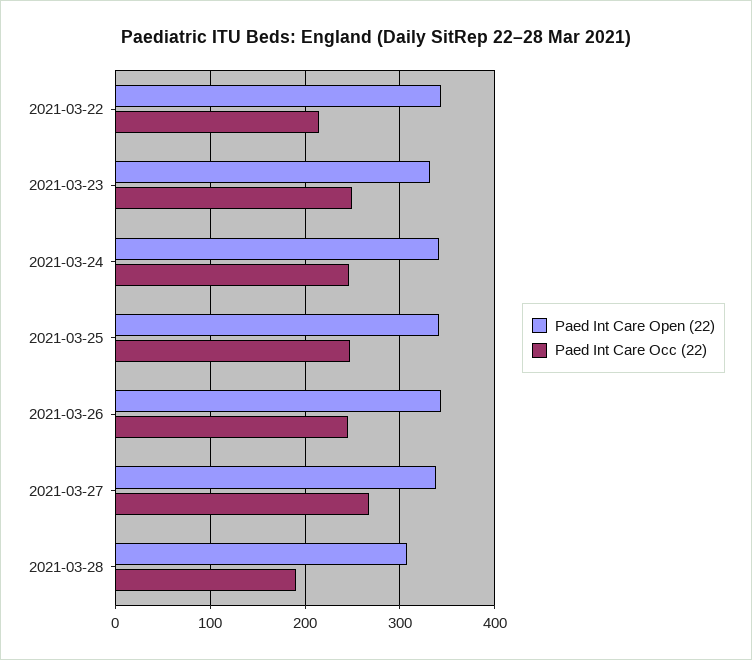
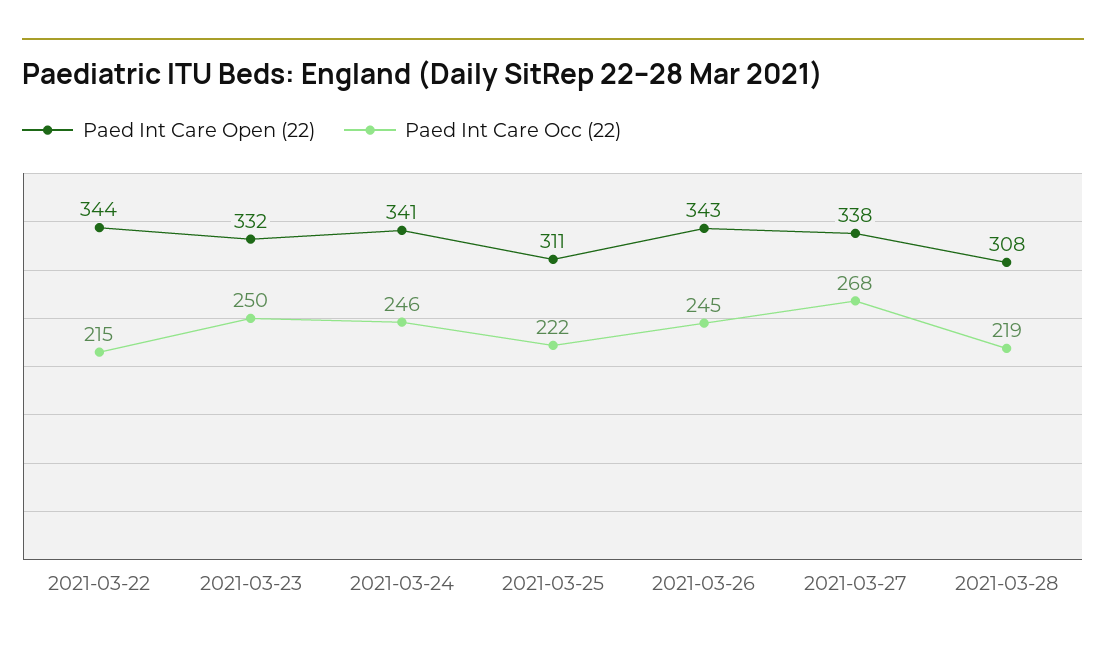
Paed Int Care Open (22), 2021-03-25: 340 -> 311
Paed Int Care Occ (22), 2021-03-25: 250 -> 222
Paed Int Care Occ (22), 2021-03-28: 190 -> 219

